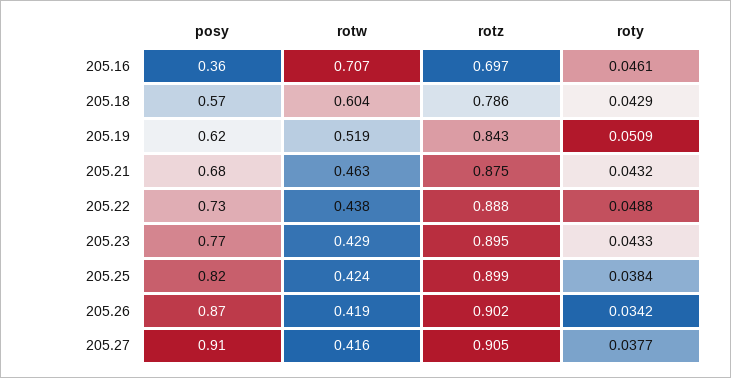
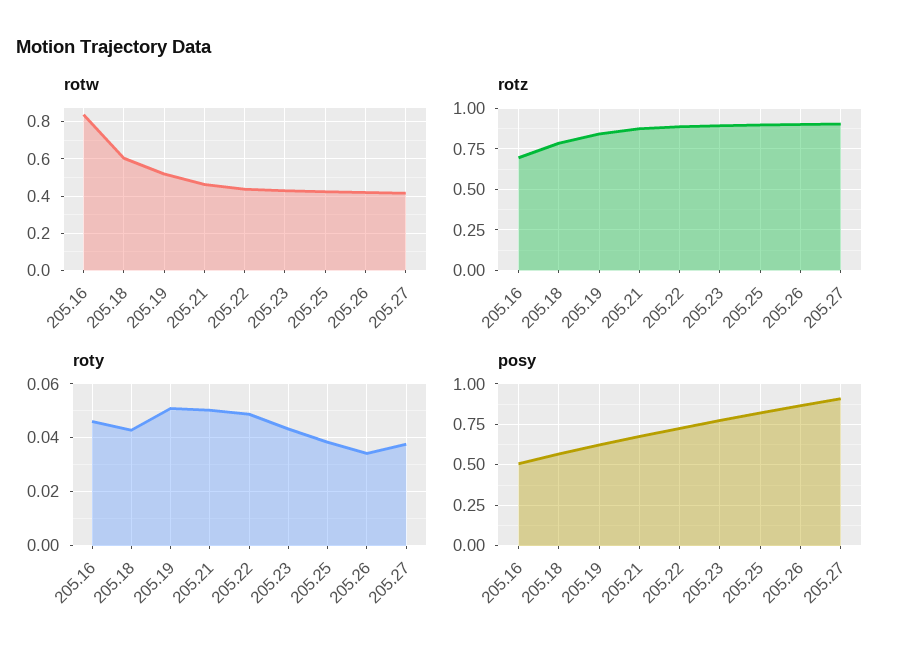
posy, 205.16: 0.36 -> 0.5
rotw, 205.16: 0.707 -> 0.85
roty, 205.21: 0.0432 -> 0.05

